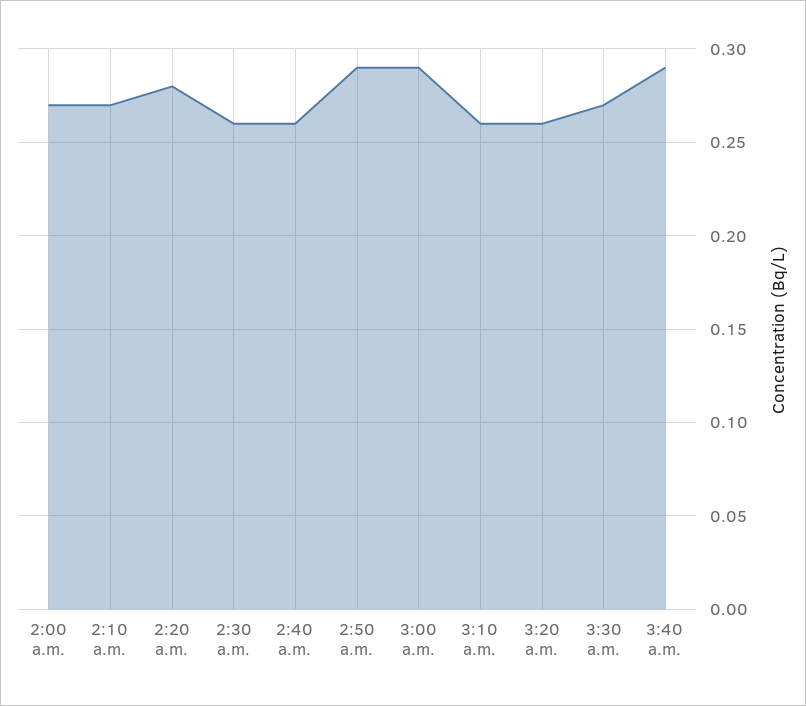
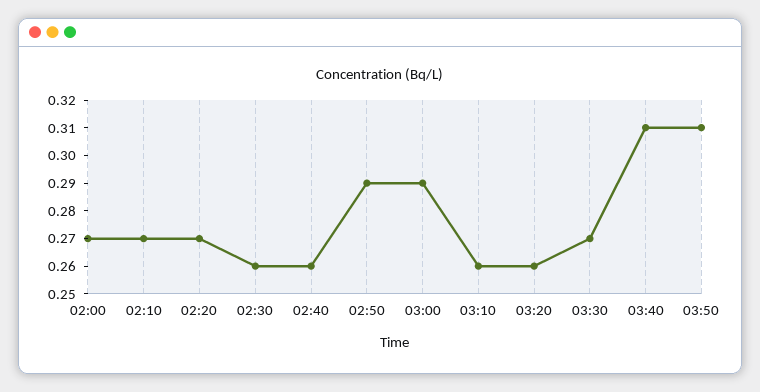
2:20 a.m.: 0.28 -> 0.27
3:40 a.m.: 0.29 -> 0.31
03:50: none -> 0.31

